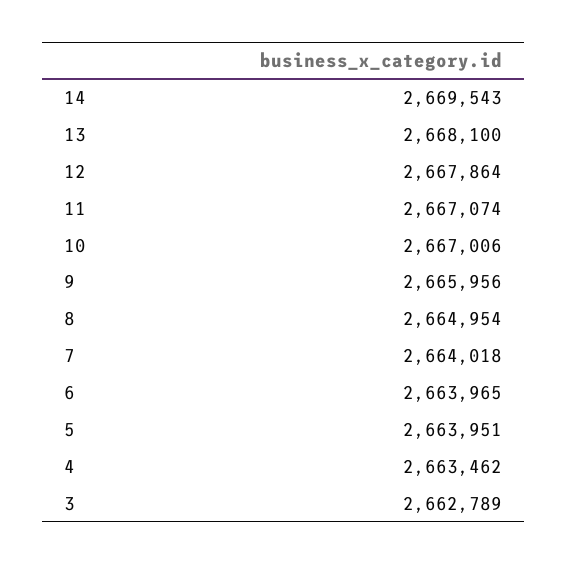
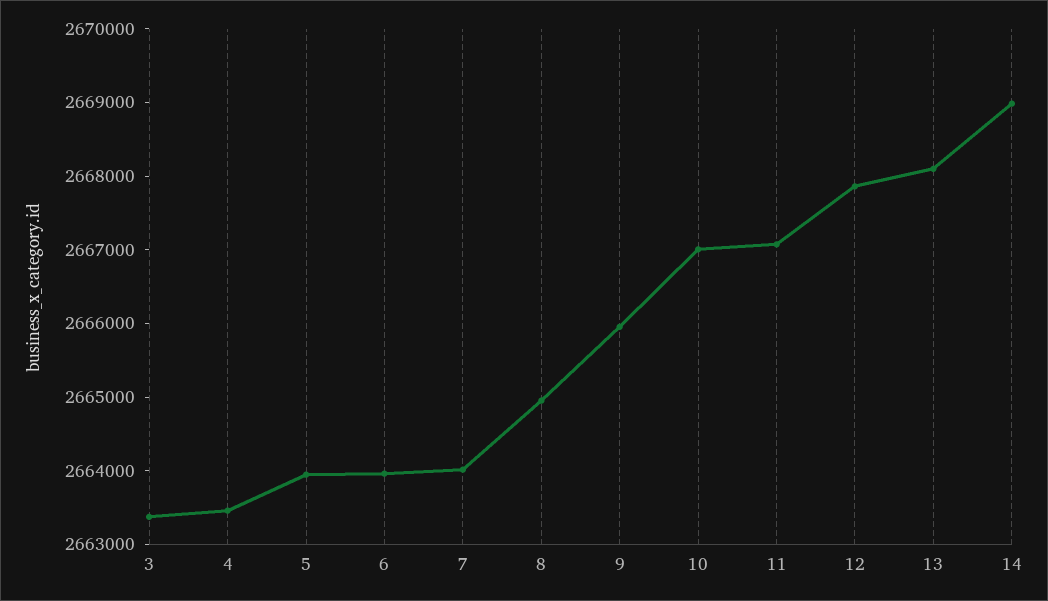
14: 2669543 -> 2669000
3: 2662789 -> 2663400

